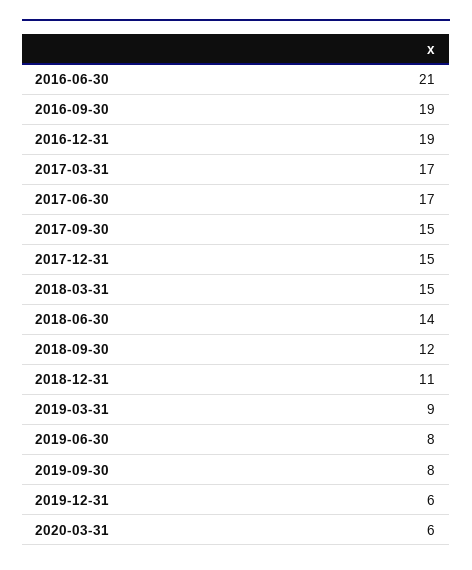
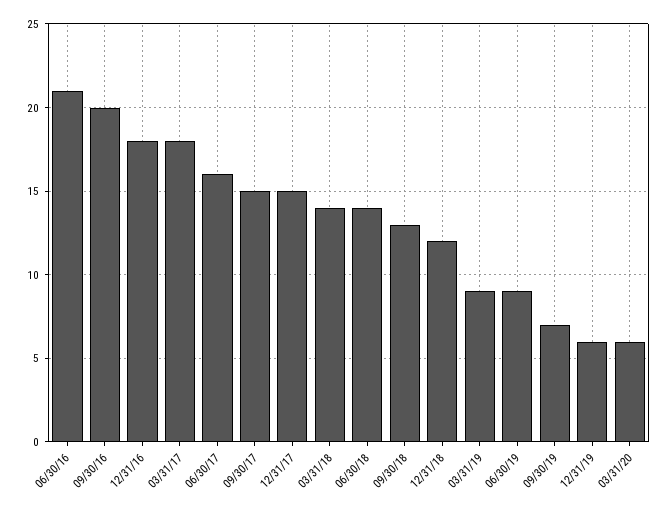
2016-09-30: 19 -> 20
2016-12-31: 19 -> 18
2017-03-31: 17 -> 18
2017-06-30: 17 -> 16
2018-03-31: 15 -> 14
2018-09-30: 12 -> 13
2018-12-31: 11 -> 12
2019-06-30: 8 -> 9
2019-09-30: 8 -> 7

